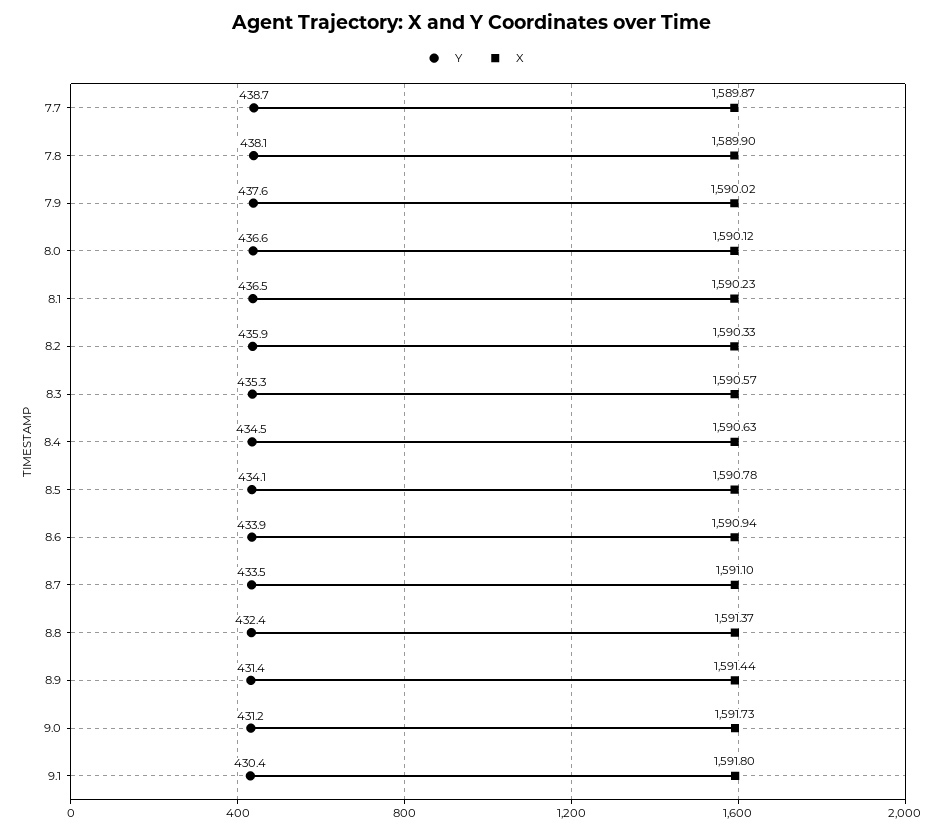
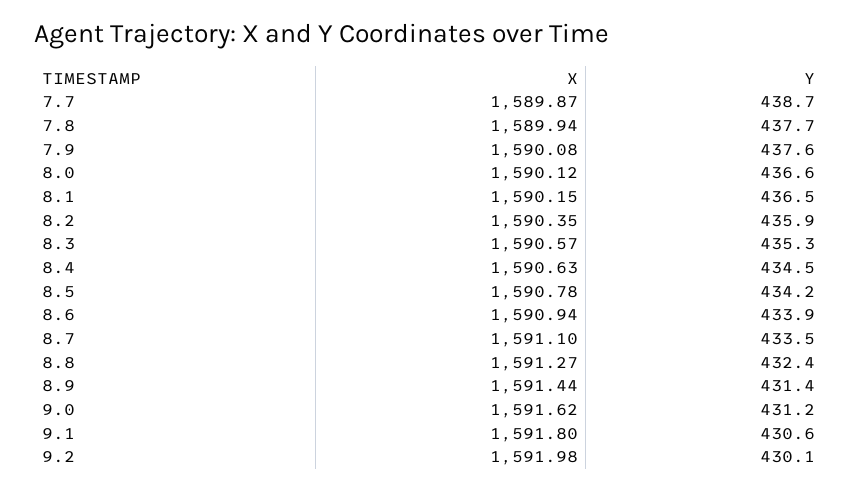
Y, 7.8: 438.1 -> 437.7
X, 7.8: 1589.9 -> 1589.94
X, 7.9: 1590.02 -> 1590.08
X, 8.1: 1590.23 -> 1590.15
X, 8.2: 1590.33 -> 1590.35
Y, 8.5: 434.1 -> 434.2
X, 8.8: 1591.37 -> 1591.27
X, 9.0: 1591.73 -> 1591.62
Y, 9.1: 430.4 -> 430.6
X, 9.2: none -> 1591.98
Y, 9.2: none -> 430.1

